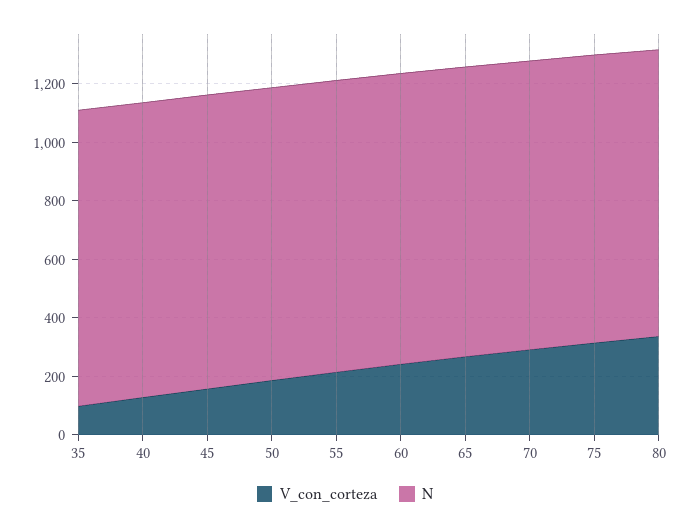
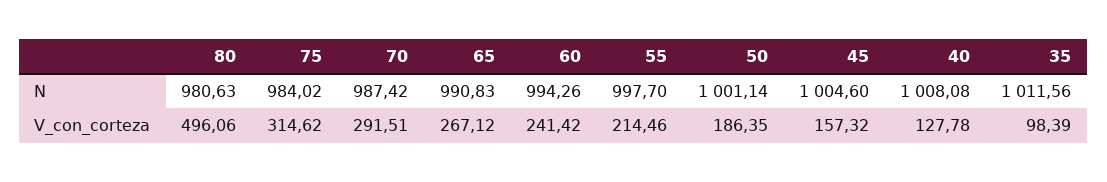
V_con_corteza, 80: 350 -> 496.06

